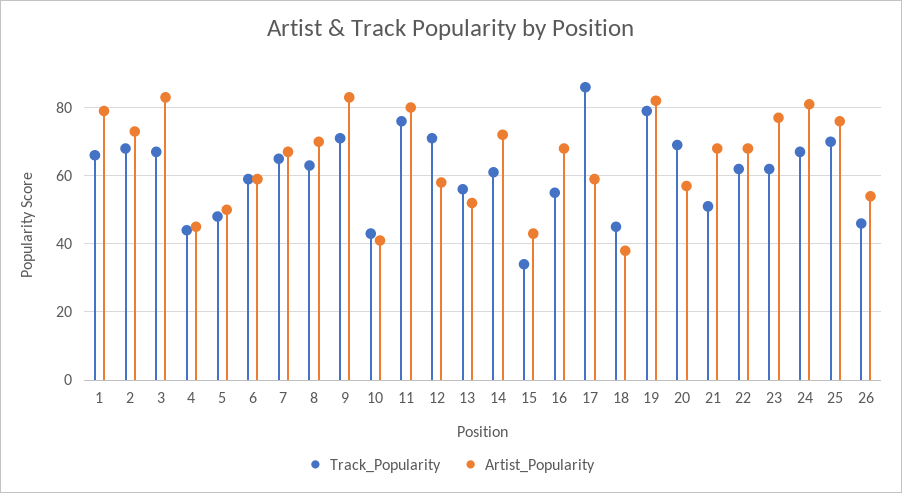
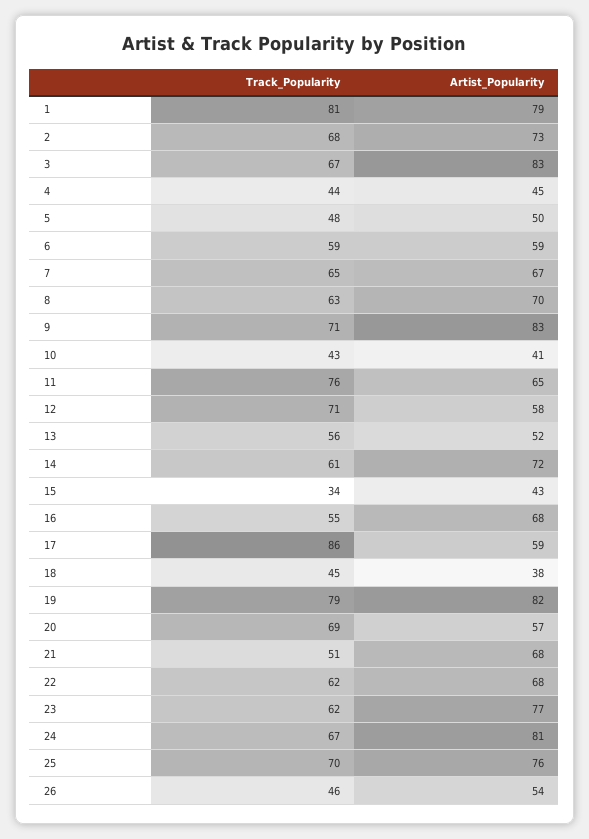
Track_Popularity, 1: 65 -> 81
Artist_Popularity, 11: 80 -> 65

